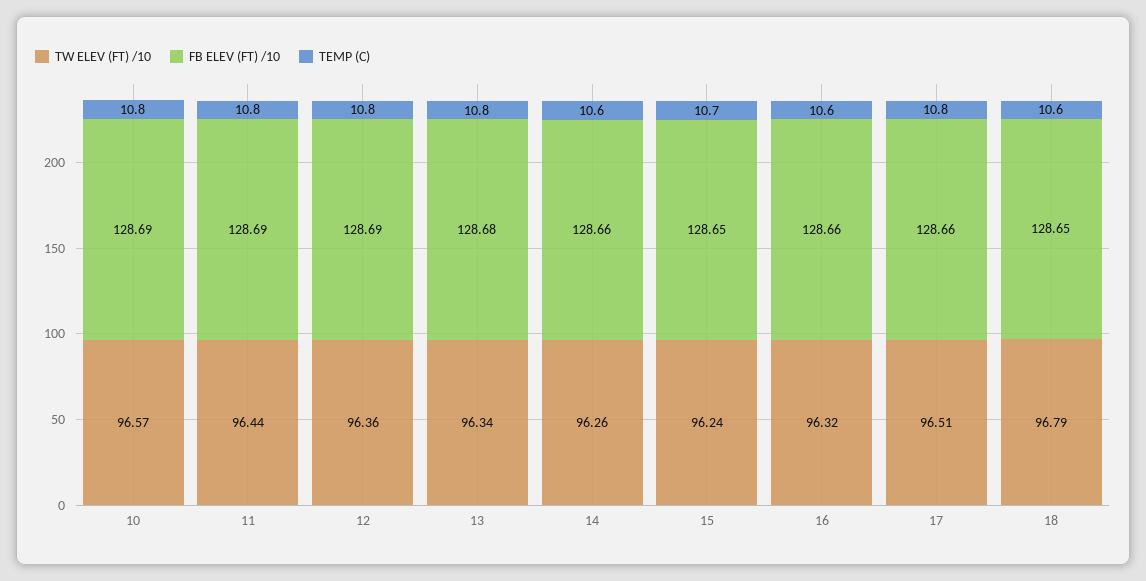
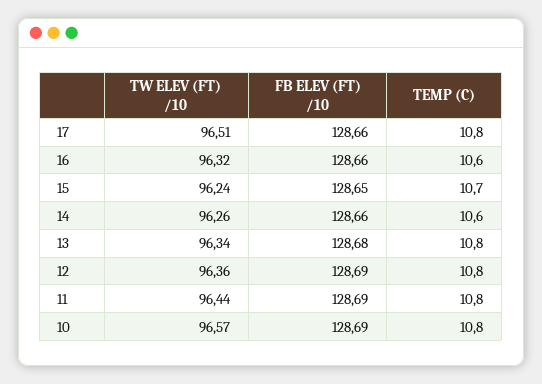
TW ELEV (FT) /10, 18: 96.79 -> none
FB ELEV (FT) /10, 18: 128.65 -> none
TEMP (C), 18: 10.6 -> none

